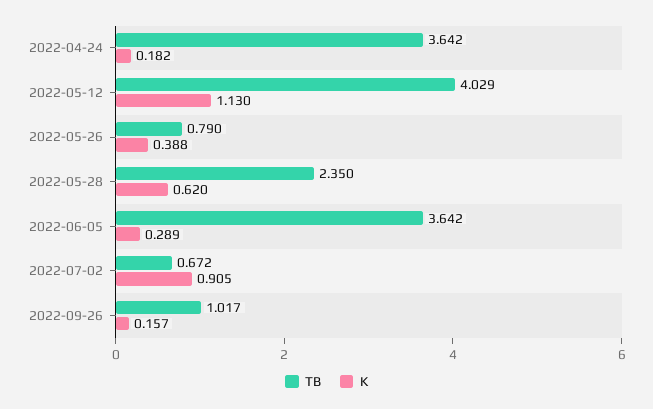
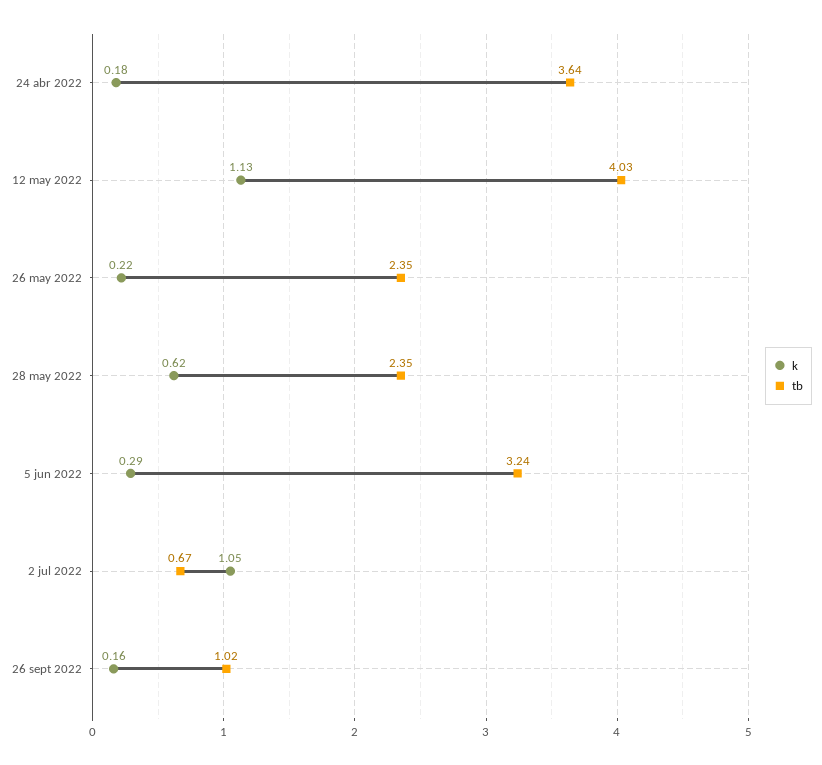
TB, 2022-05-26: 0.79 -> 2.35
K, 2022-05-26: 0.388 -> 0.22
TB, 2022-06-05: 3.642 -> 3.24
K, 2022-07-02: 0.905 -> 1.05

